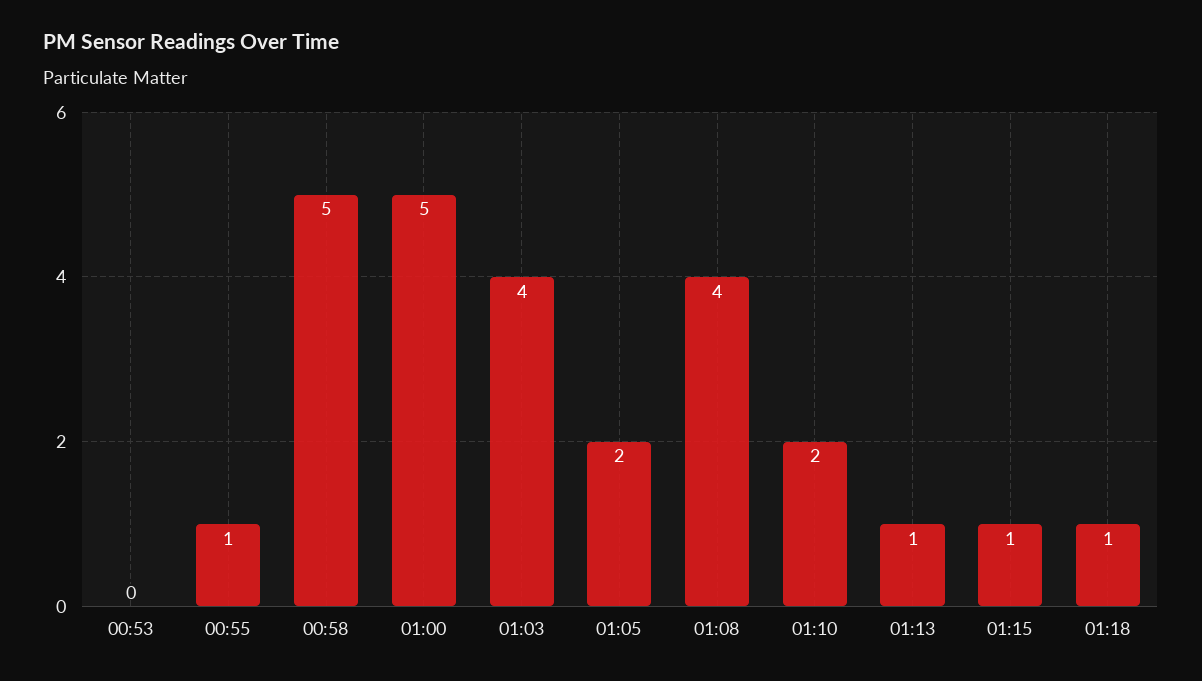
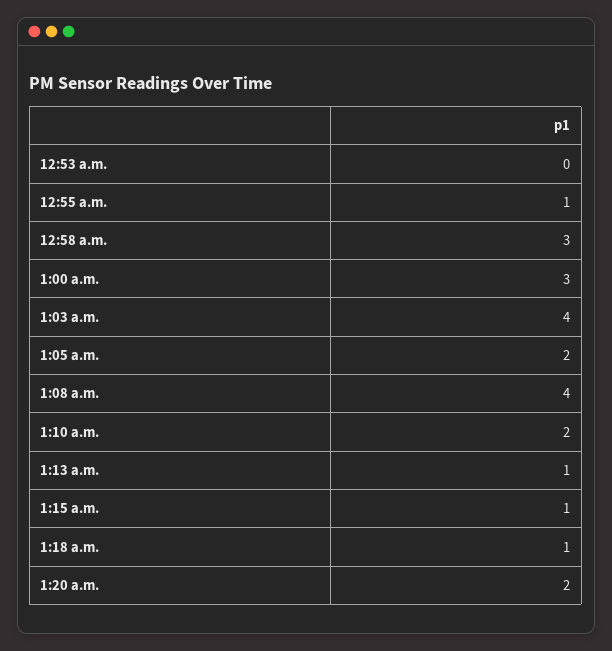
00:58: 5 -> 3
01:00: 5 -> 3
1:20 a.m.: none -> 2

